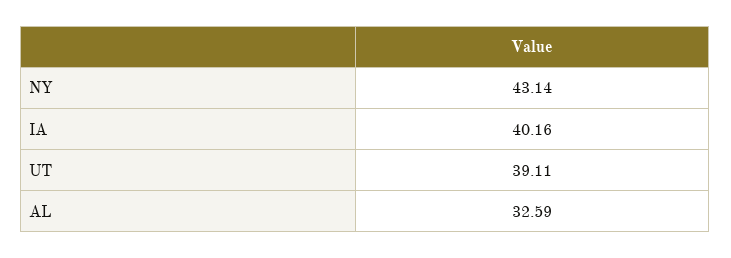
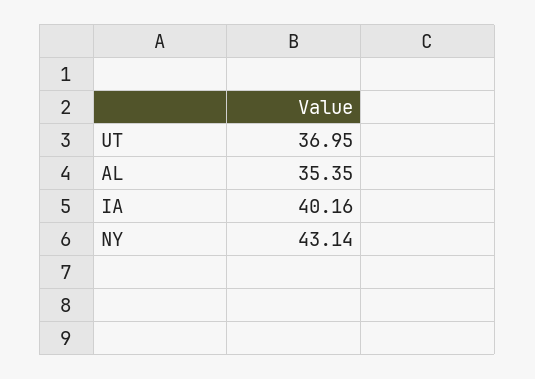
UT: 39.11 -> 36.95
AL: 32.59 -> 35.35

